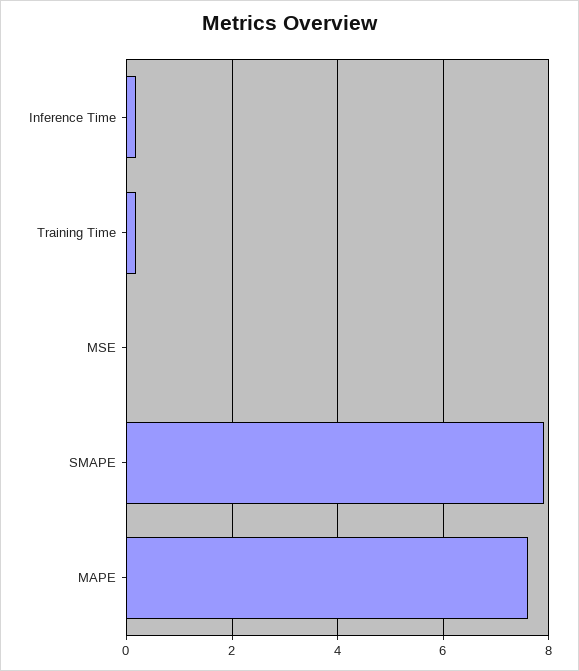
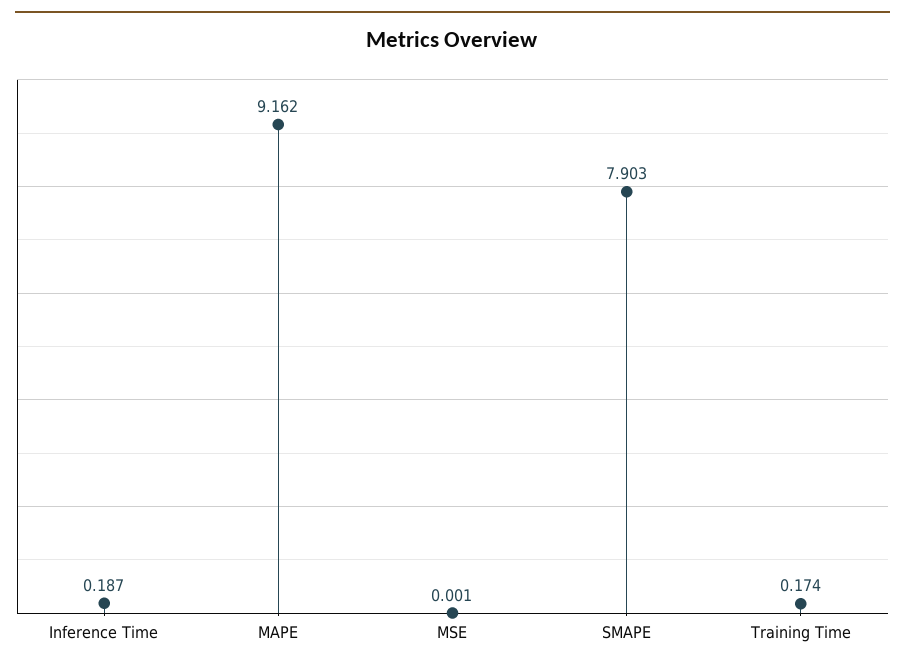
MAPE: 7.6 -> 9.162

